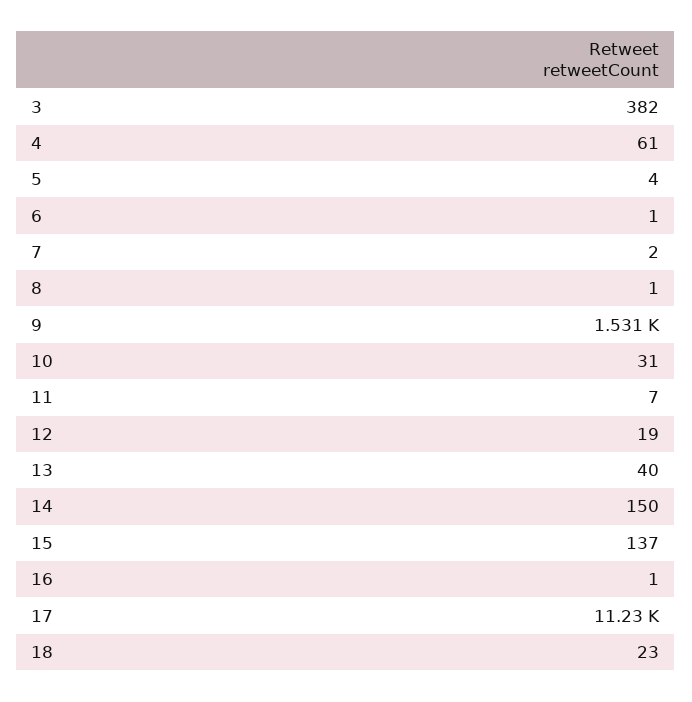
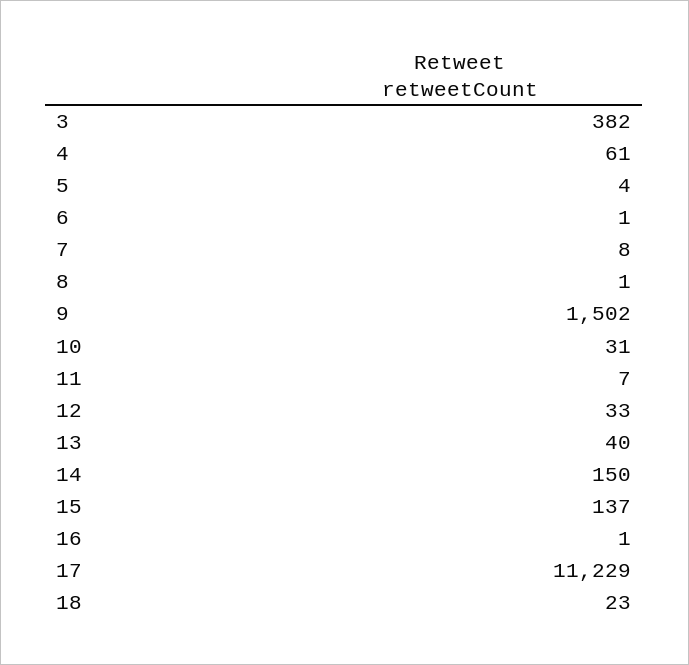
7: 2 -> 8
9: 1531 -> 1502
12: 19 -> 33

